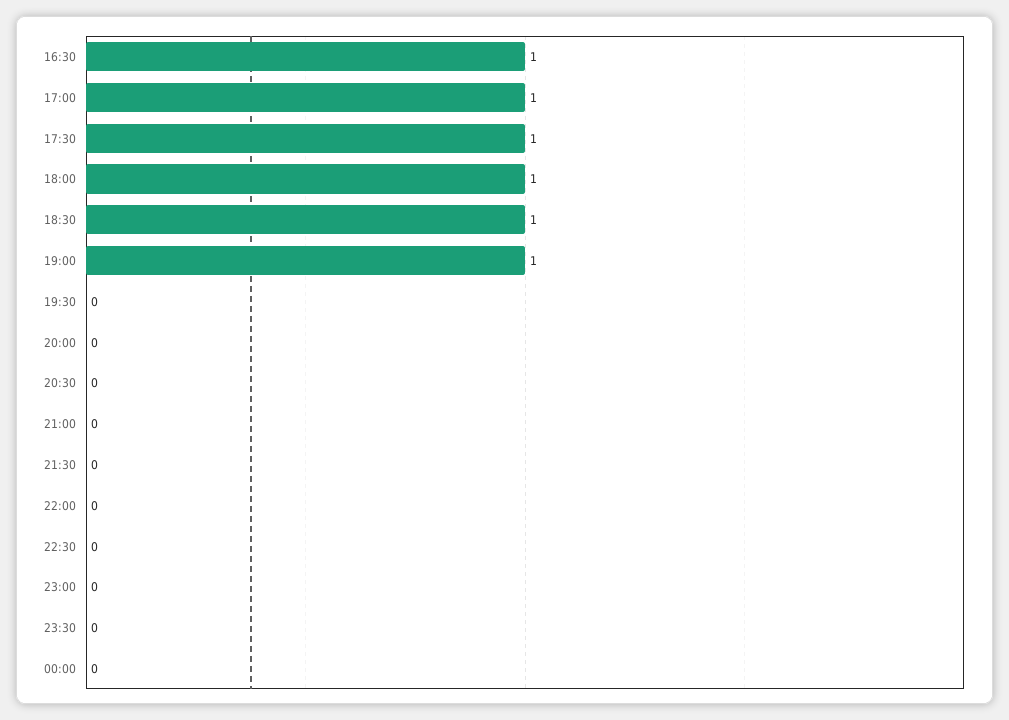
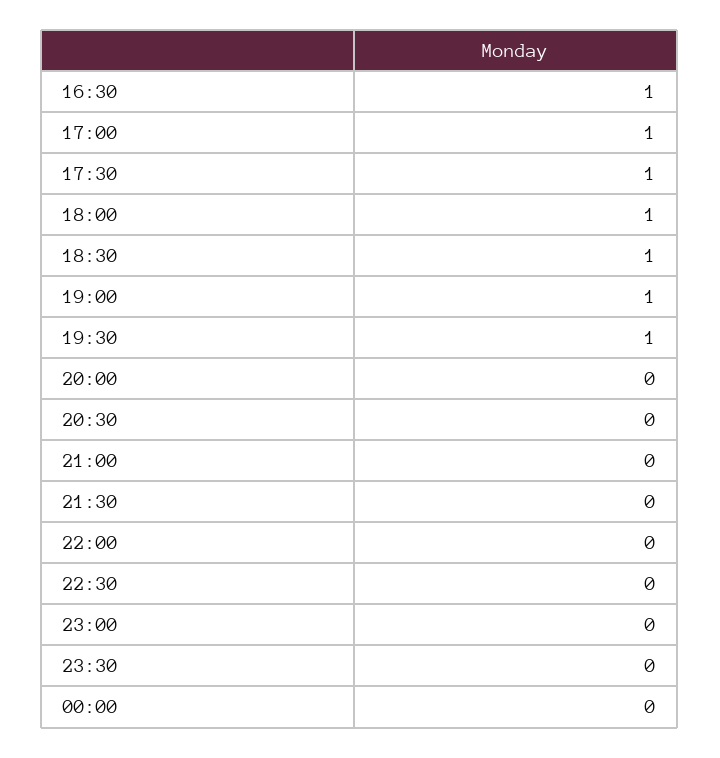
19:30: 0 -> 1

